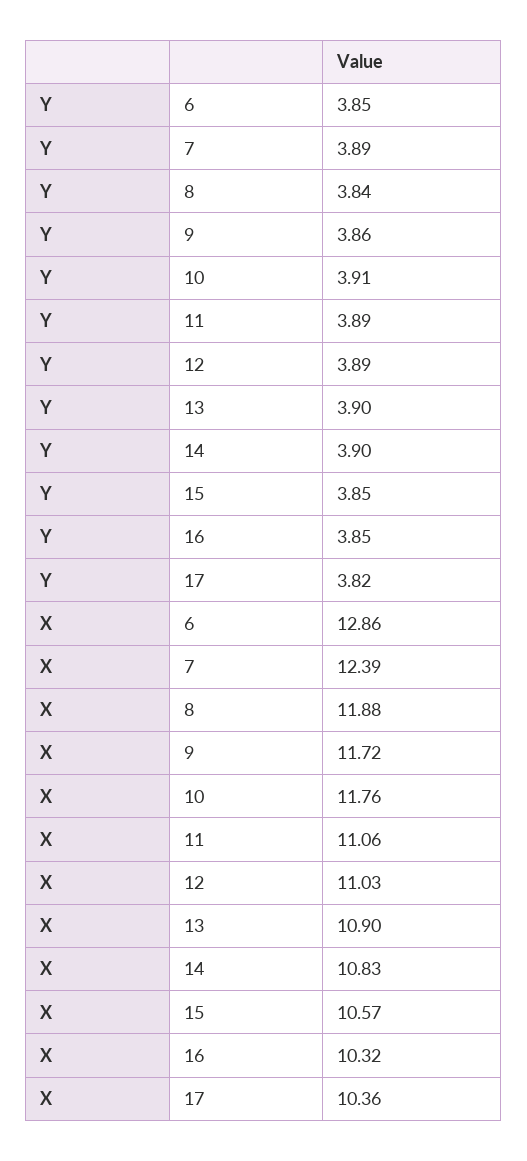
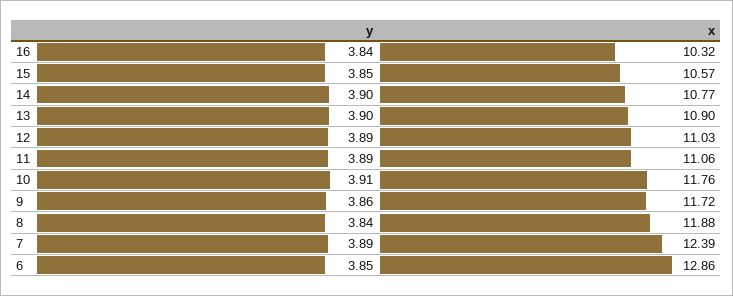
Y, 16: 3.85 -> 3.84
Y, 17: 3.82 -> none
X, 14: 10.83 -> 10.77
X, 17: 10.36 -> none

